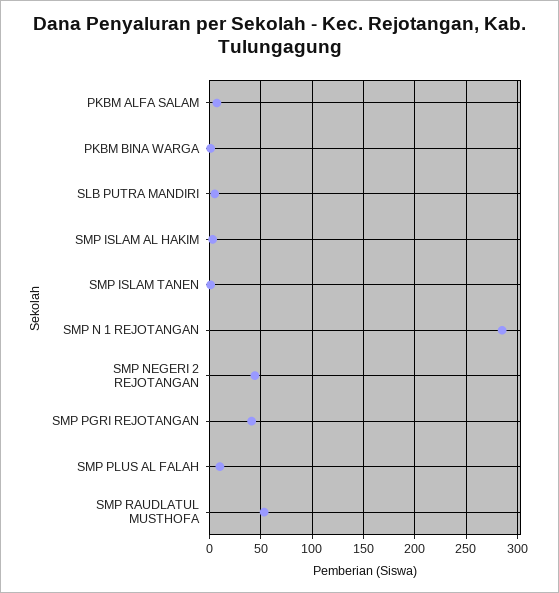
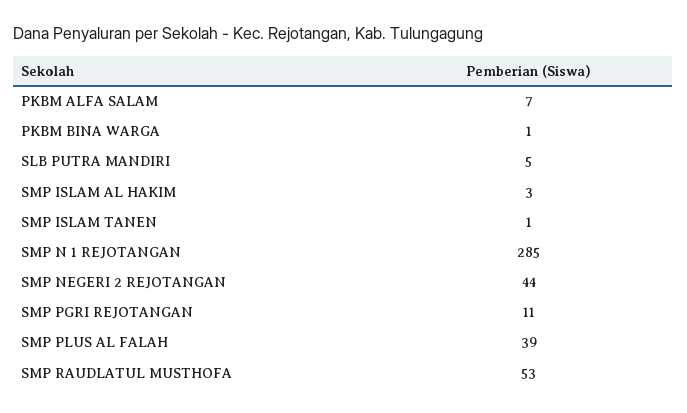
SMP PGRI REJOTANGAN: 40 -> 11
SMP PLUS AL FALAH: 10 -> 39

